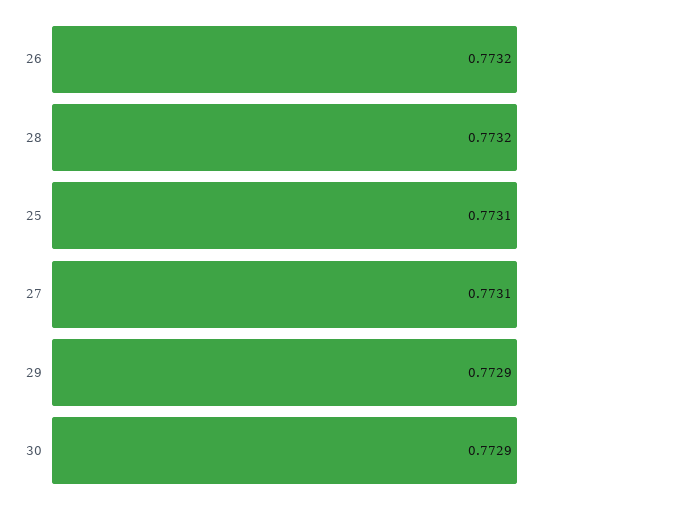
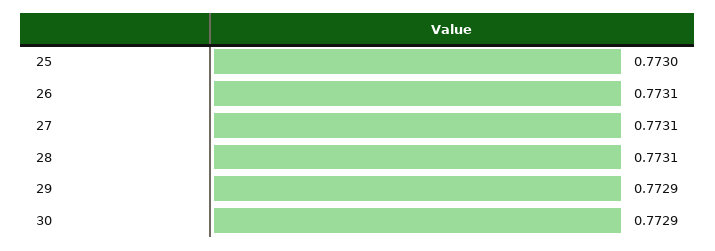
26: 0.7732 -> 0.7731
28: 0.7732 -> 0.7731
25: 0.7731 -> 0.773

